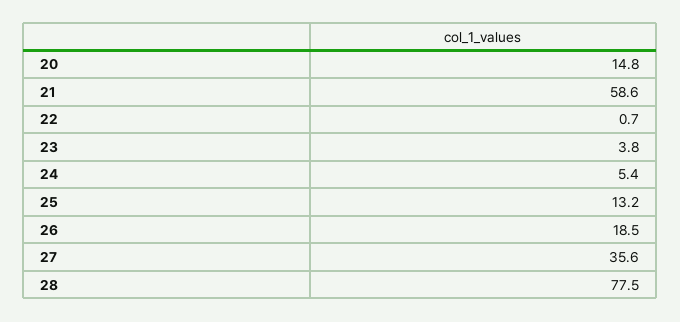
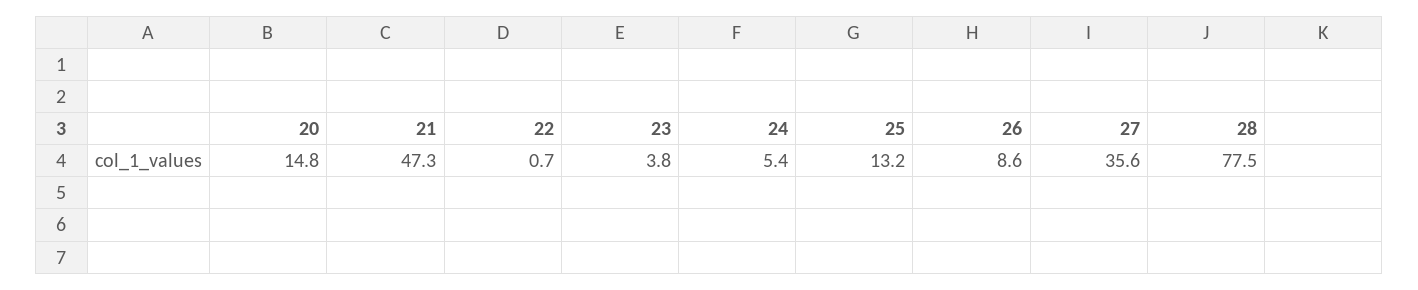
21: 58.6 -> 47.3
26: 18.5 -> 8.6

